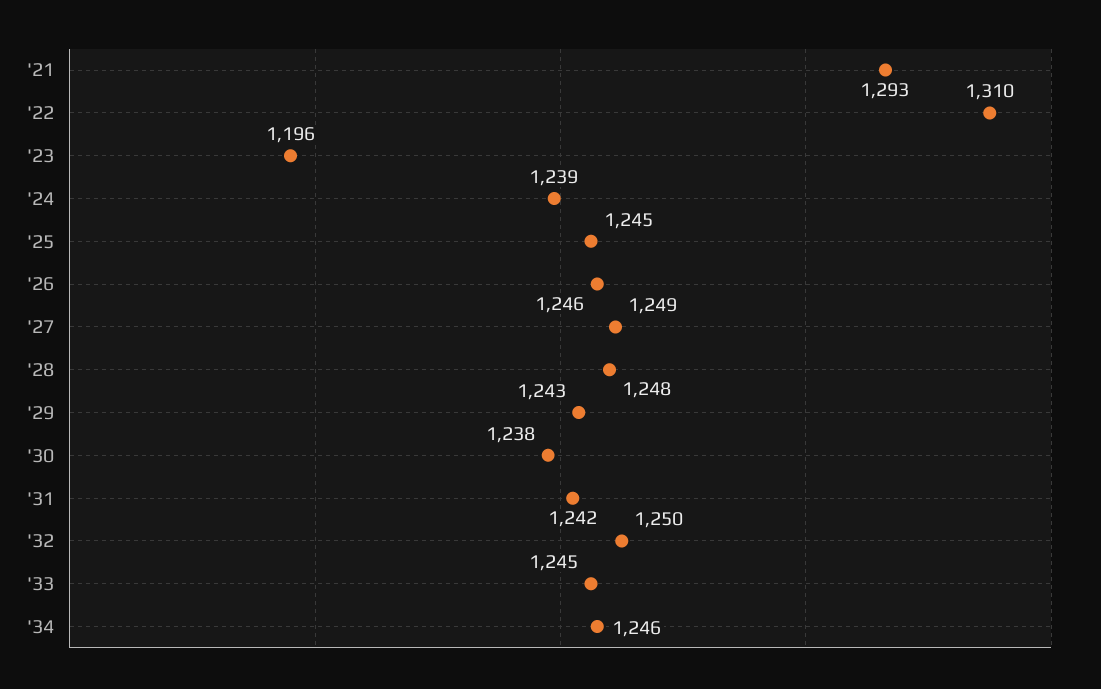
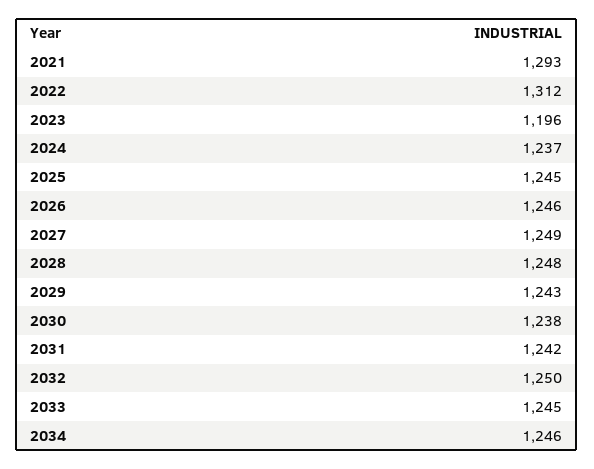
'22: 1310 -> 1312
'24: 1239 -> 1237

